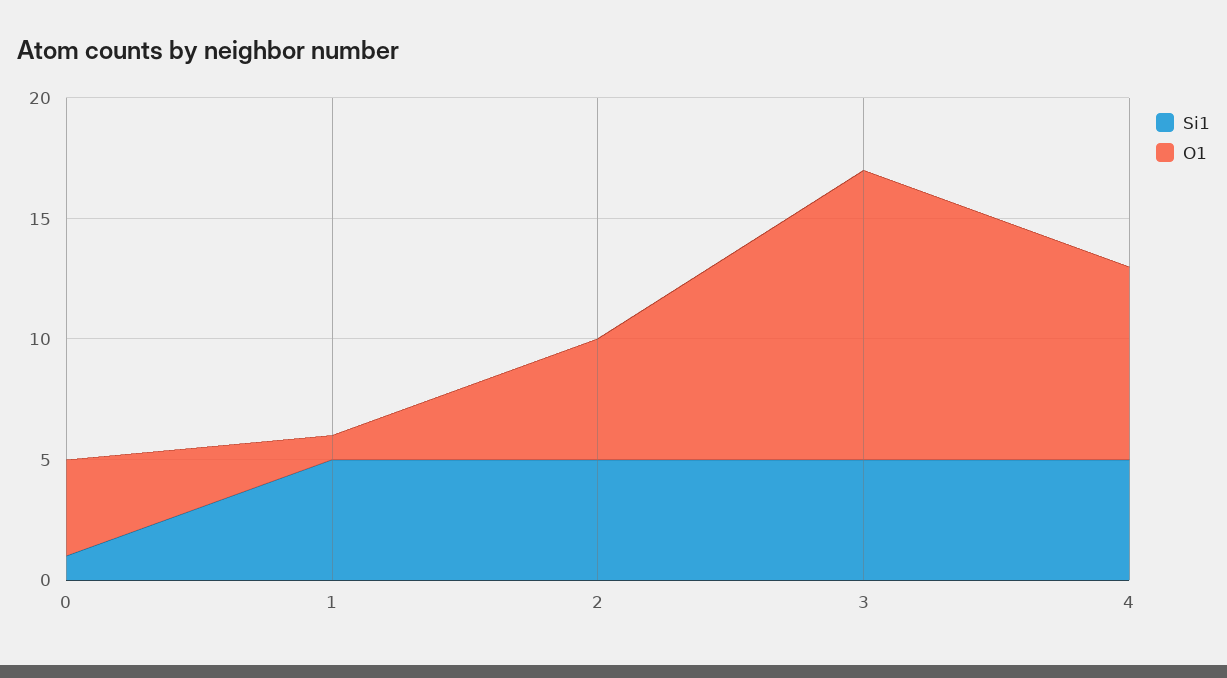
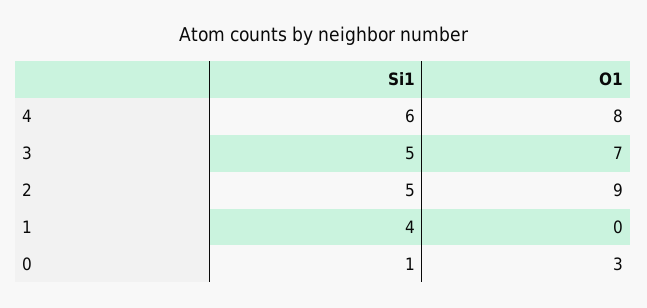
O1, 0: 4 -> 3
Si1, 1: 5 -> 4
O1, 1: 1 -> 0
O1, 2: 5 -> 9
O1, 3: 12 -> 7
Si1, 4: 5 -> 6

